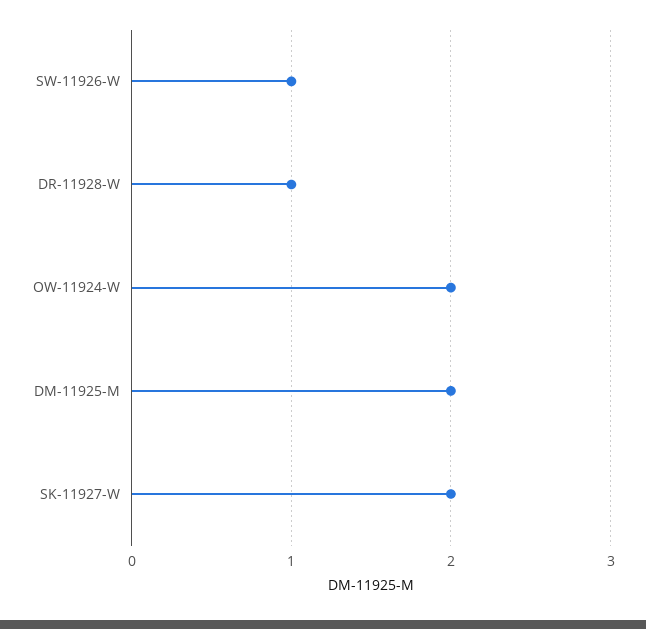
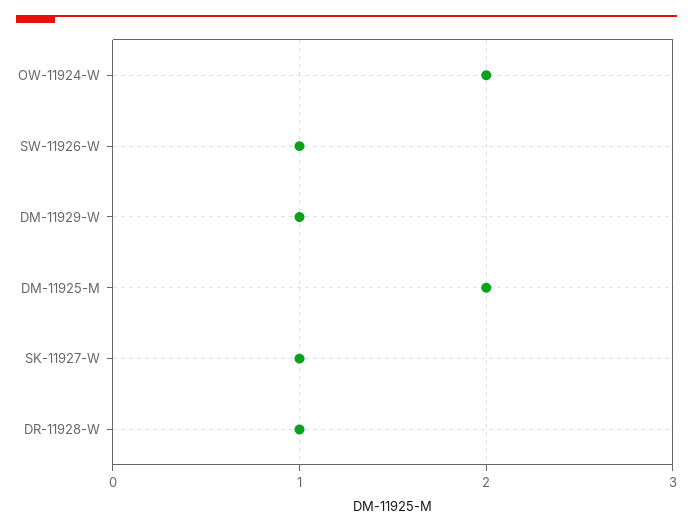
SK-11927-W: 2 -> 1
DM-11929-W: none -> 1

